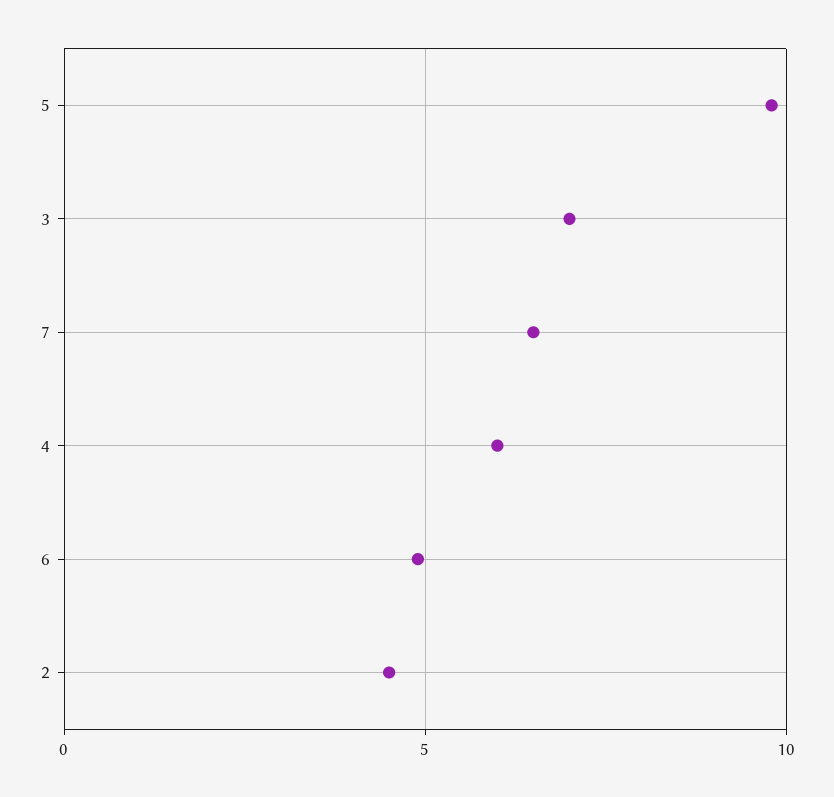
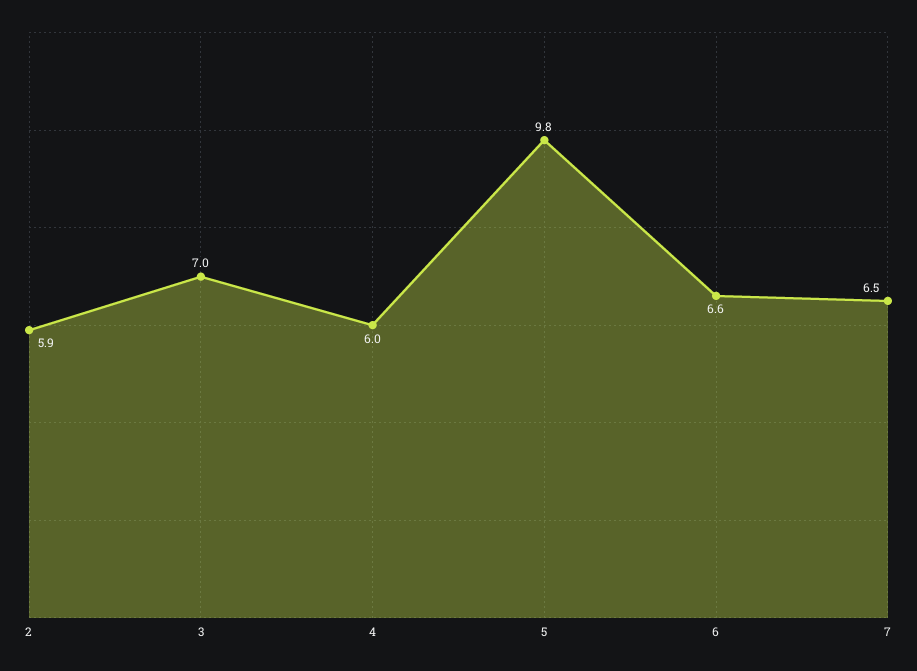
6: 5 -> 6.6
2: 4.5 -> 5.9

